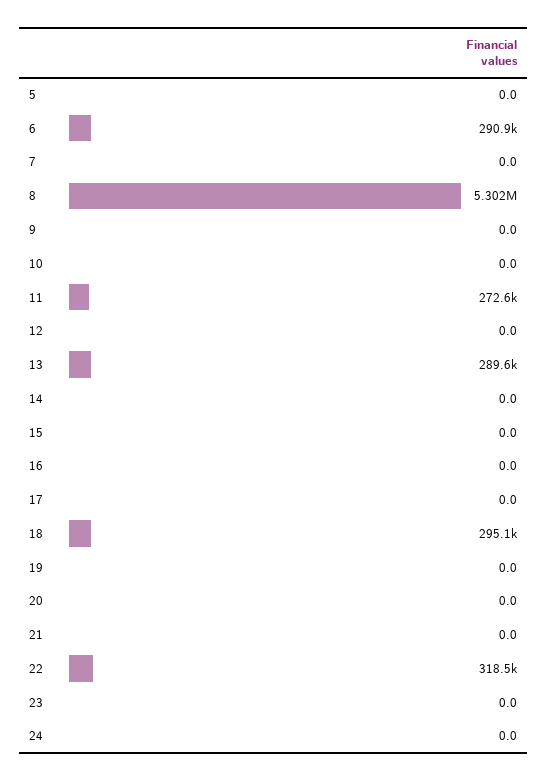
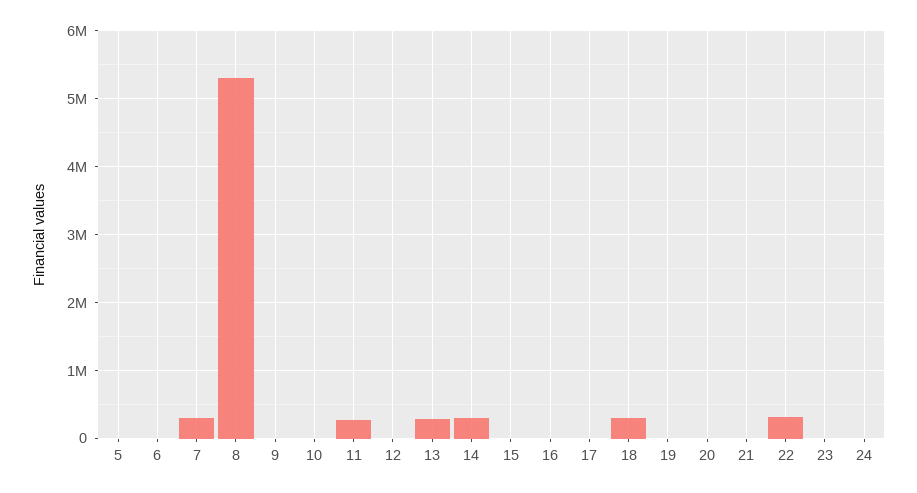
6: 290900 -> 0
7: 0 -> 300000
14: 0 -> 300000

